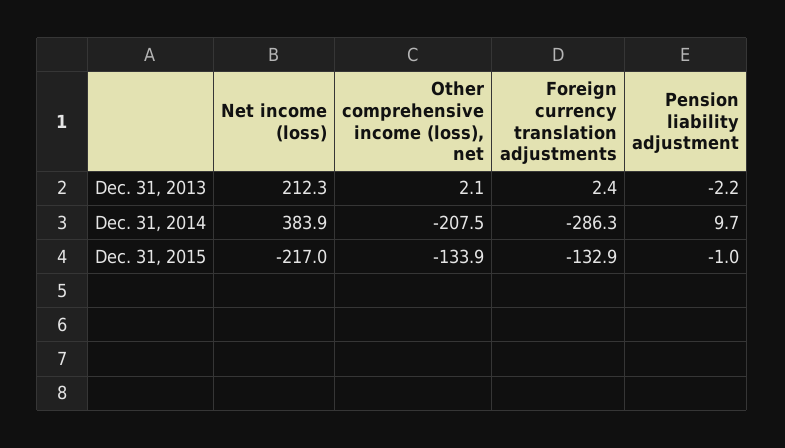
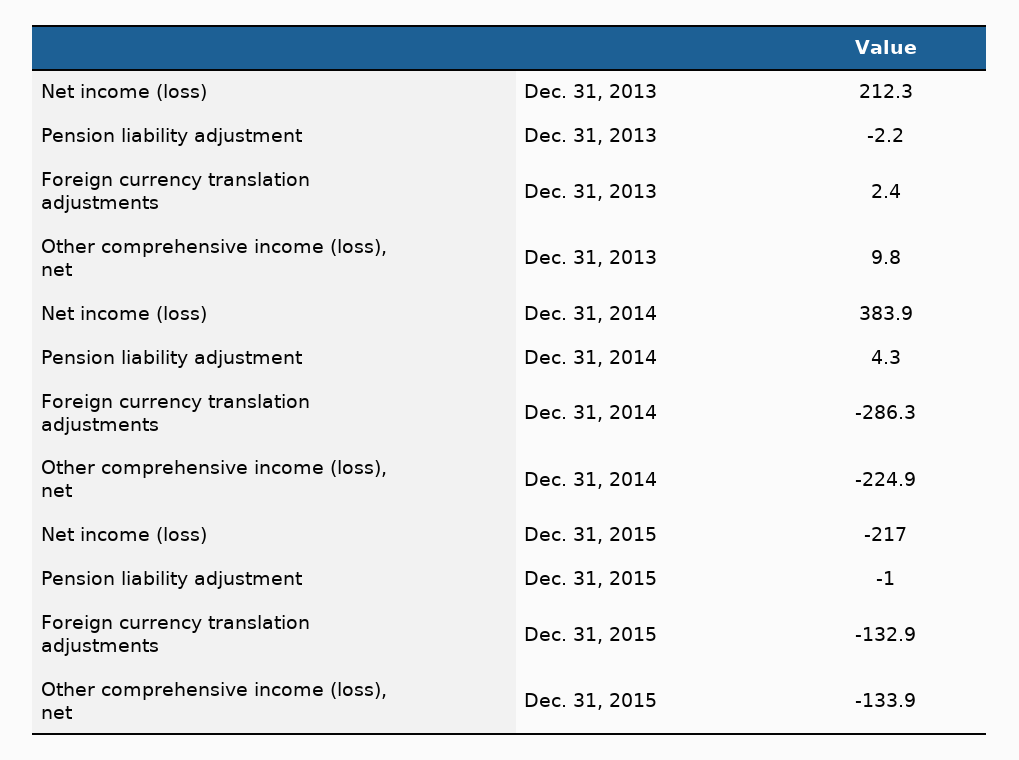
Other comprehensive income (loss), net, Dec. 31, 2013: 2.1 -> 9.8
Other comprehensive income (loss), net, Dec. 31, 2014: -207.5 -> -224.9
Pension liability adjustment, Dec. 31, 2014: 9.7 -> 4.3

